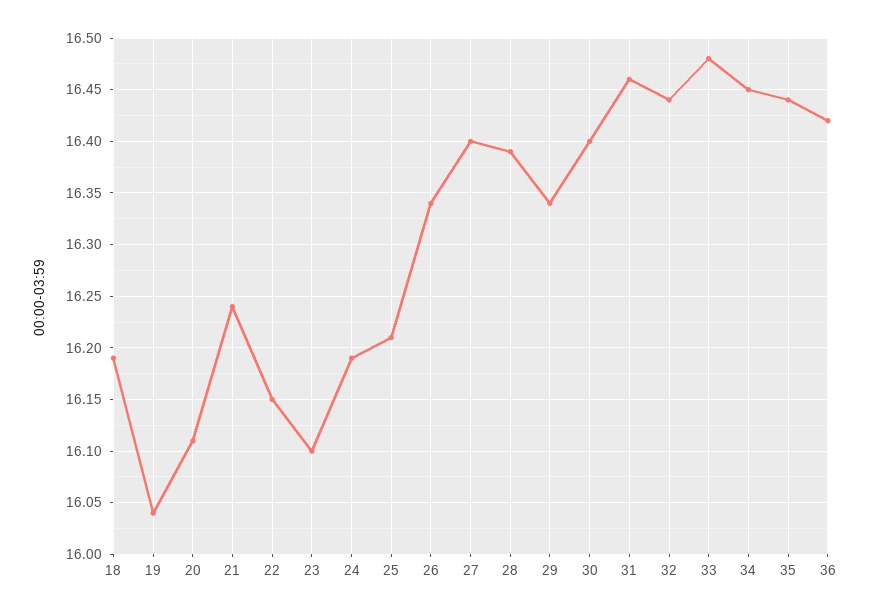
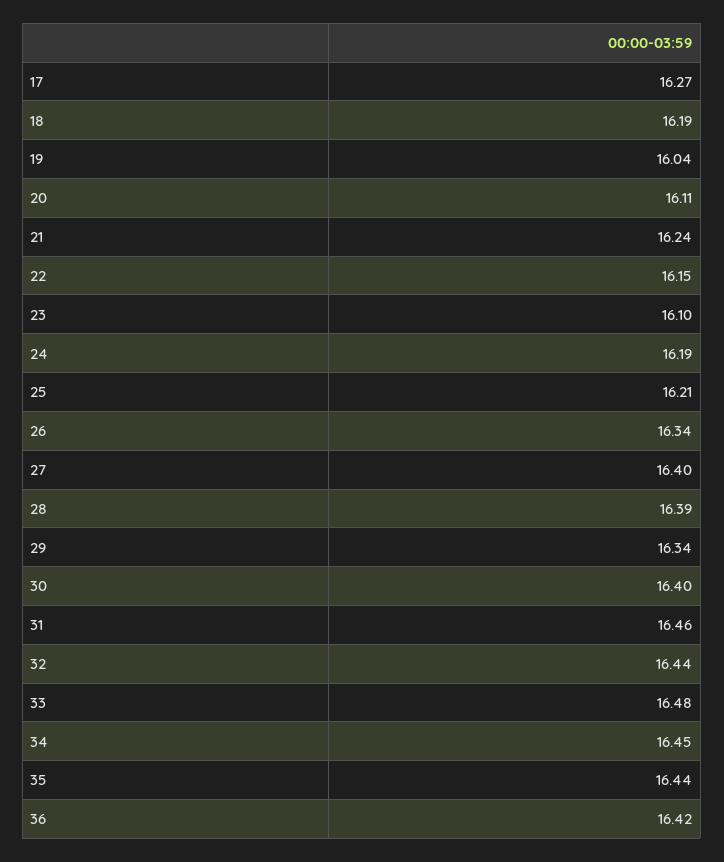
17: none -> 16.27

